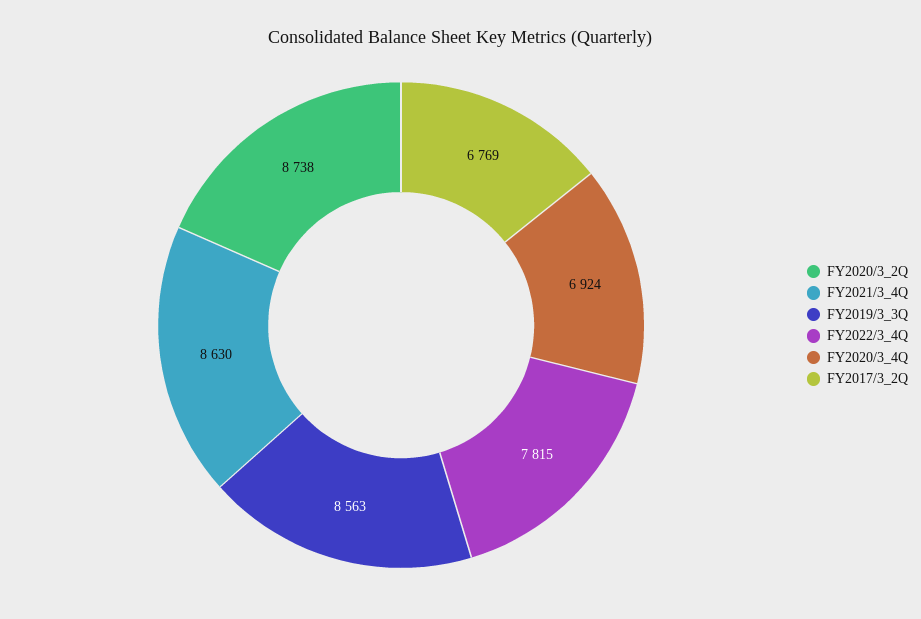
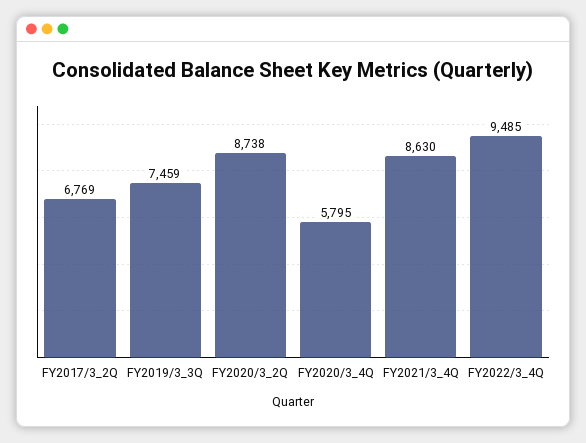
FY2019/3_3Q: 8563 -> 7459
FY2022/3_4Q: 7815 -> 9485
FY2020/3_4Q: 6924 -> 5795

